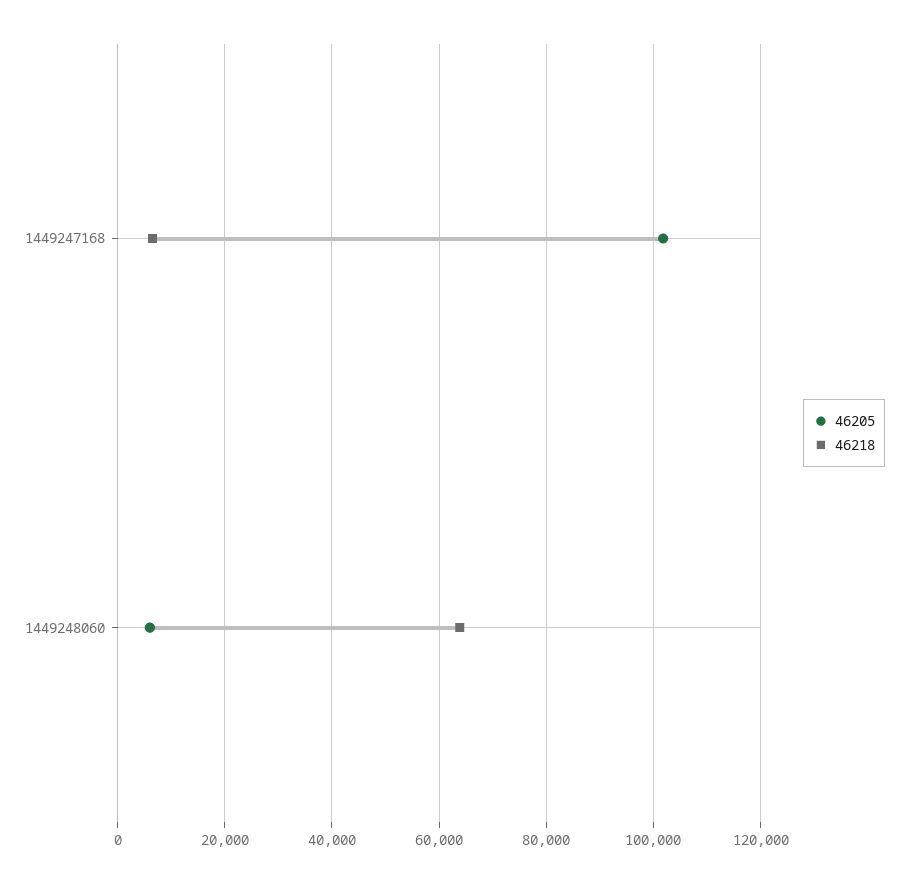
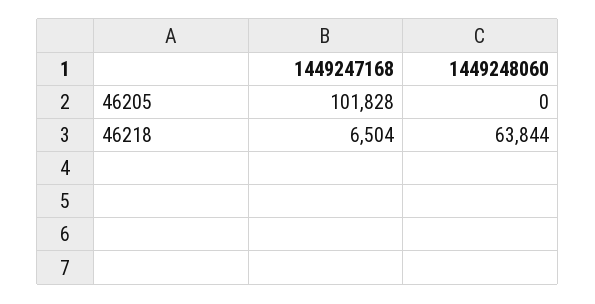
46205, 1449248060: 6000 -> 0

